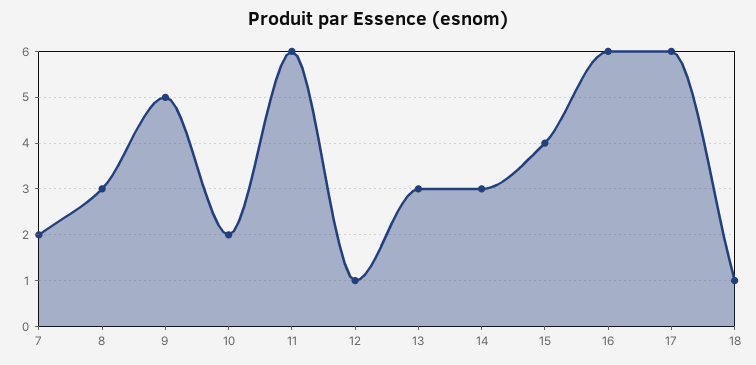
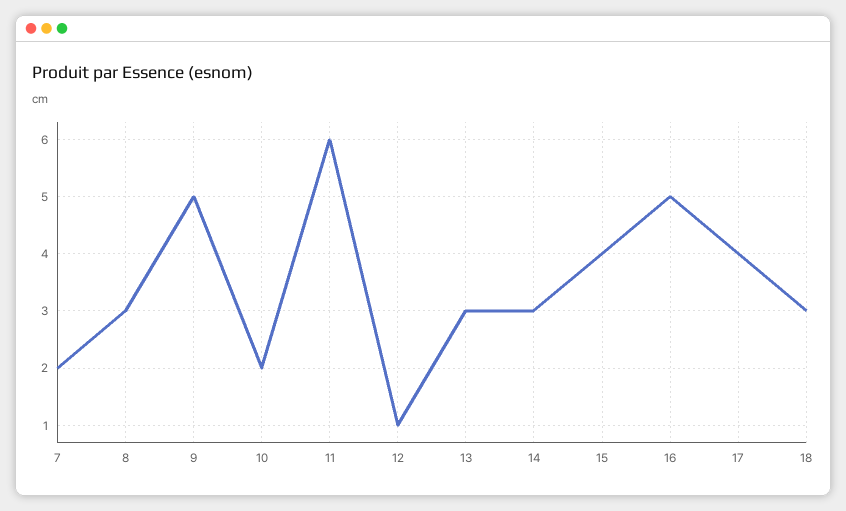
16: 6 -> 5
17: 6 -> 4
18: 1 -> 3

